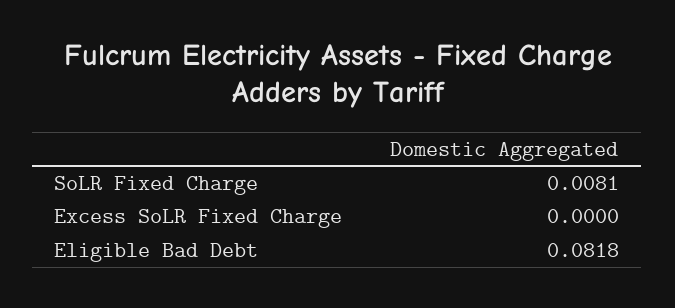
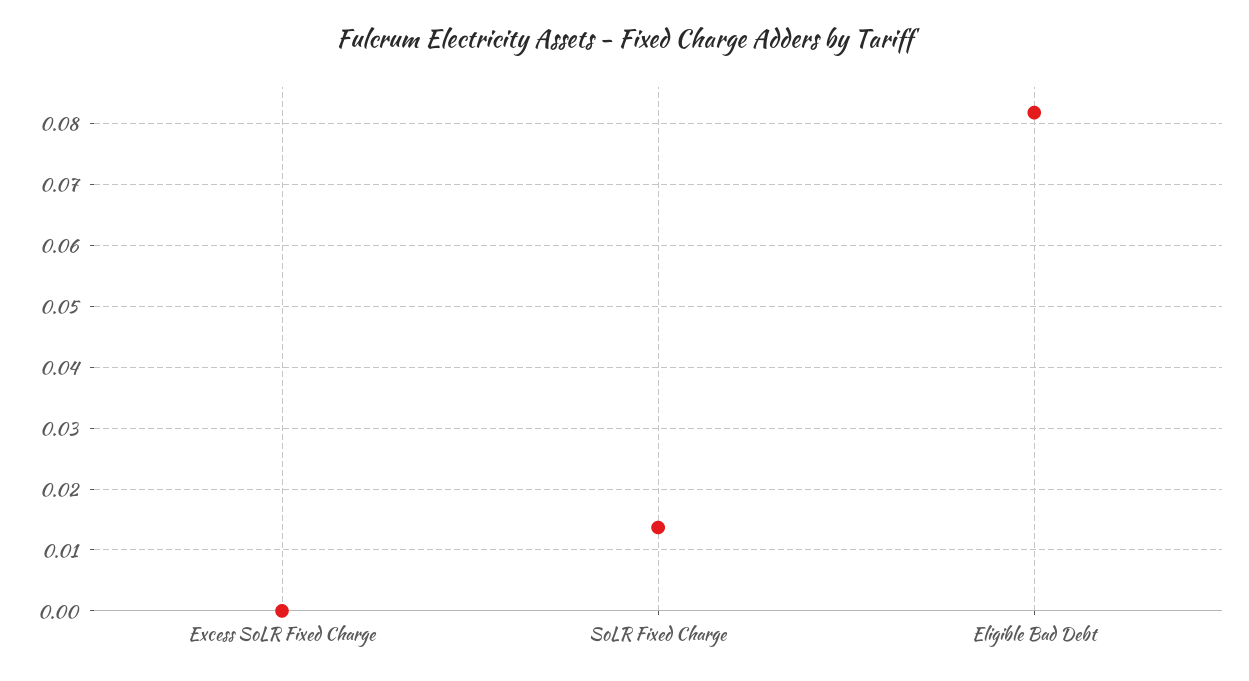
SoLR Fixed Charge: 0.0081 -> 0.014

